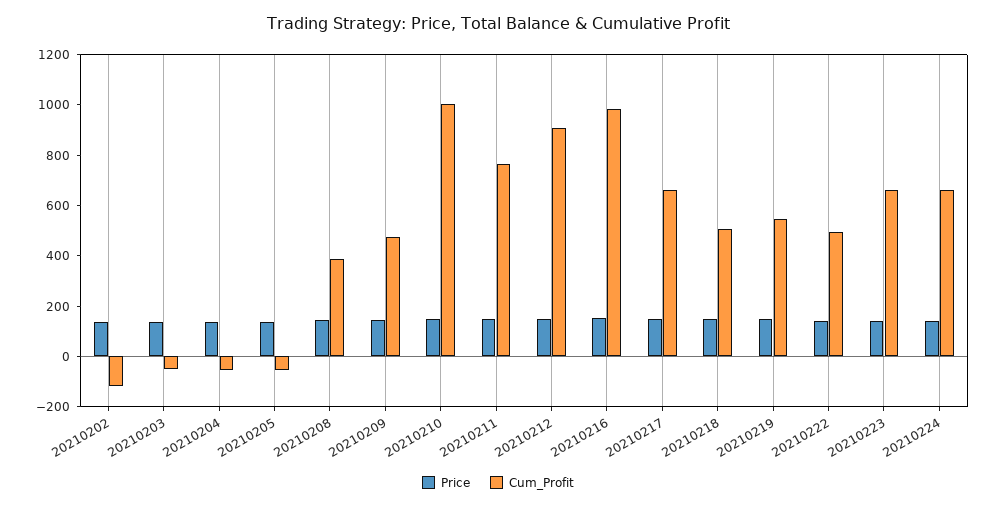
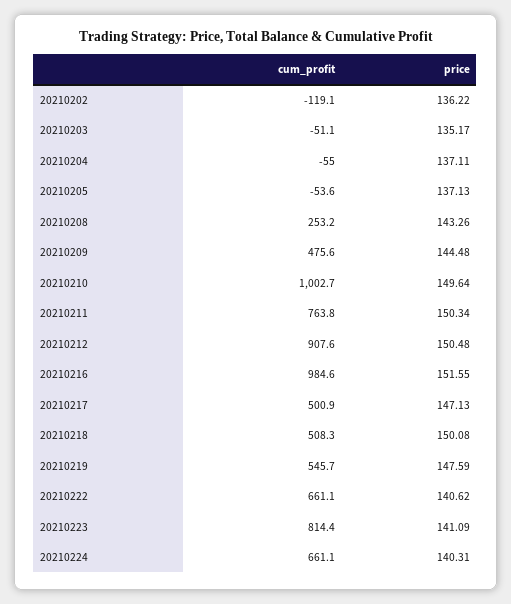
Cum_Profit, 20210208: 400 -> 253.2
Cum_Profit, 20210217: 650 -> 500.9
Cum_Profit, 20210222: 500 -> 661.1
Cum_Profit, 20210223: 650 -> 814.4

